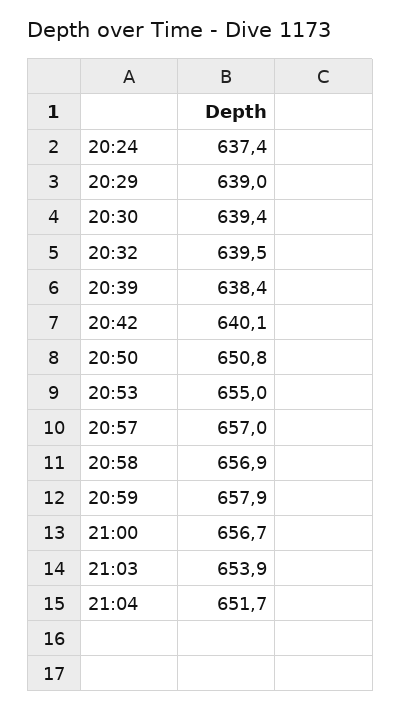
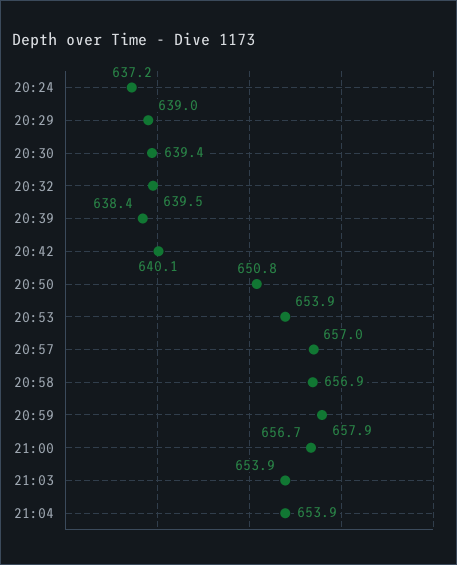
20:24: 637.4 -> 637.2
20:53: 655 -> 653.9
21:04: 651.7 -> 653.9

